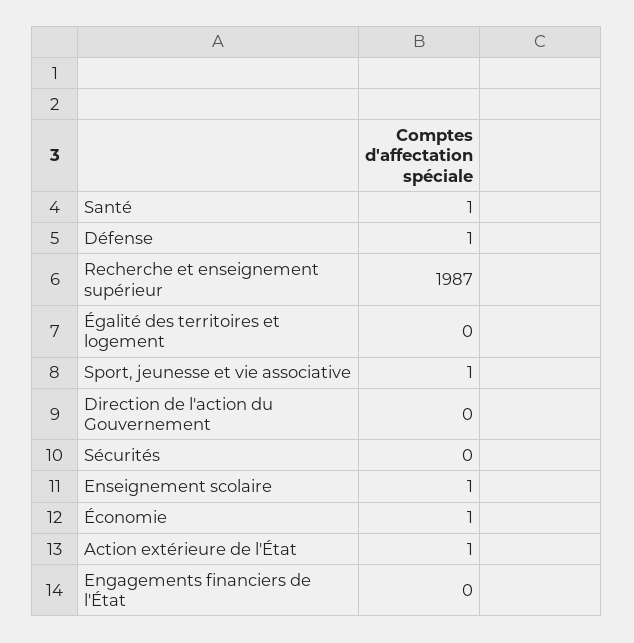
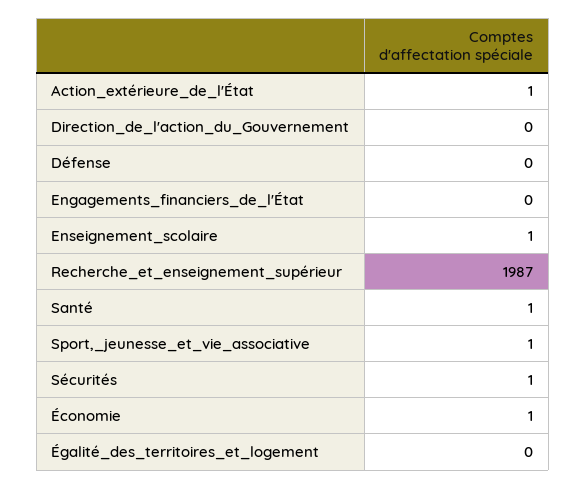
Défense: 1 -> 0
Sécurités: 0 -> 1

